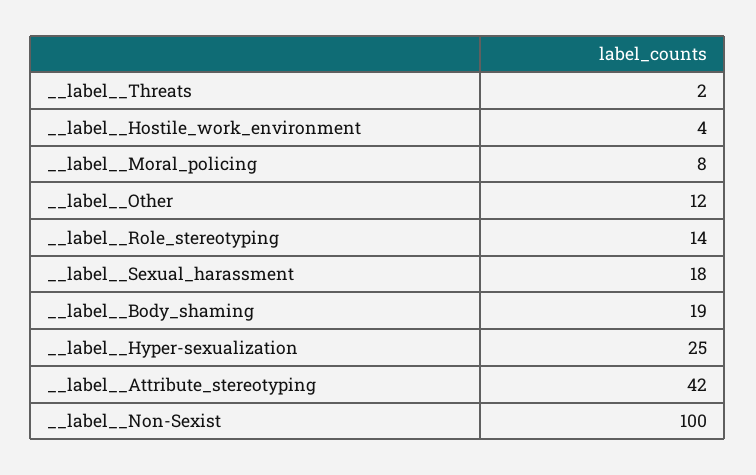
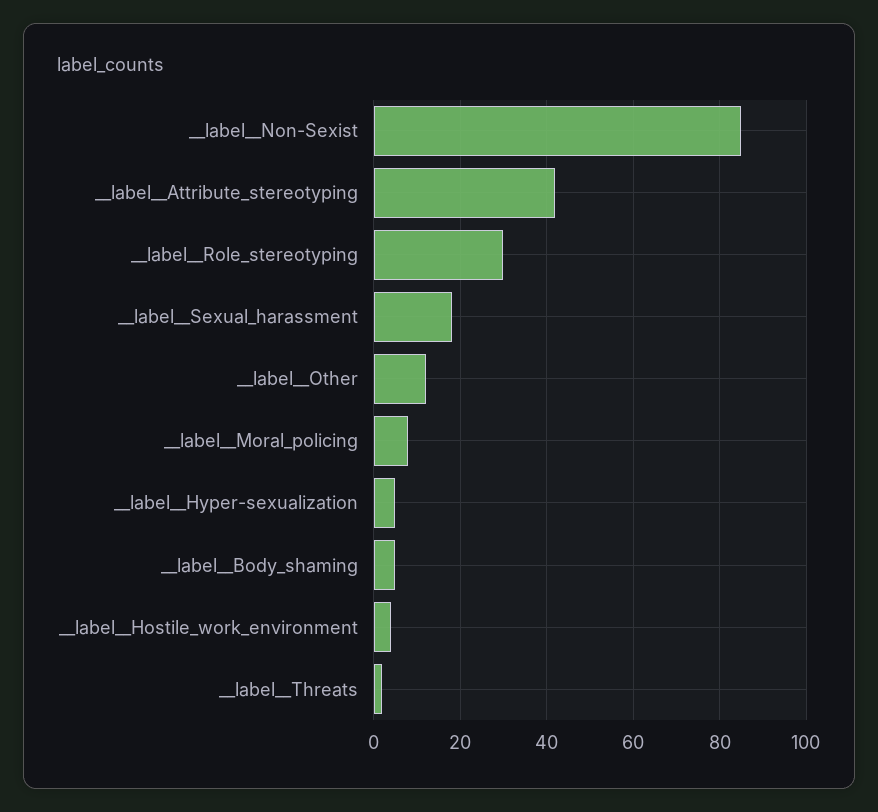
__label__Role_stereotyping: 14 -> 30
__label__Body_shaming: 19 -> 5
__label__Hyper-sexualization: 25 -> 5
__label__Non-Sexist: 100 -> 85

